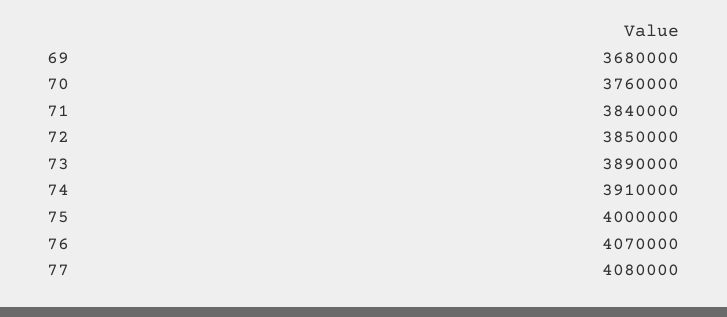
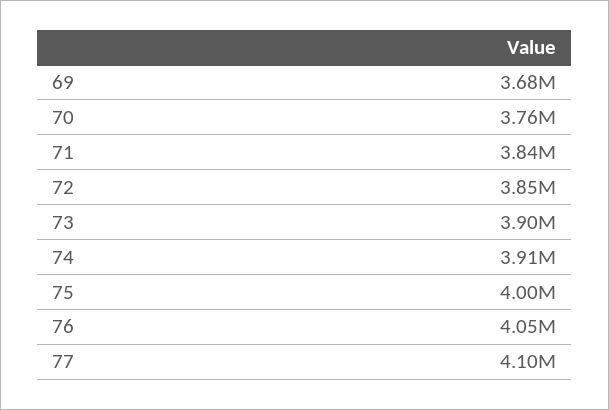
73: 3890000 -> 3900000
76: 4070000 -> 4050000
77: 4080000 -> 4100000

